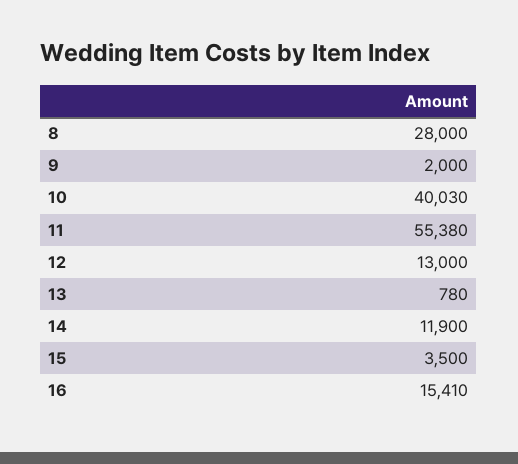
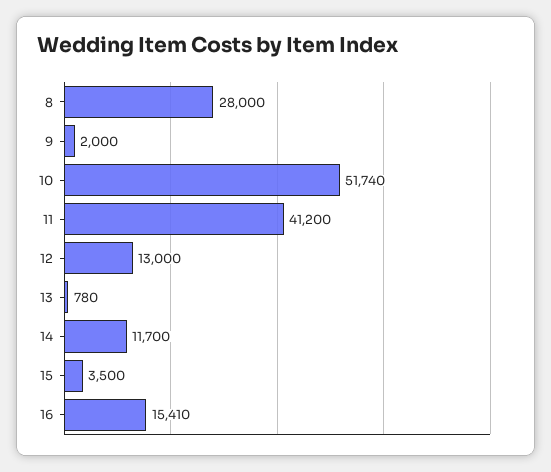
10: 40030 -> 51740
11: 55380 -> 41200
14: 11900 -> 11700

